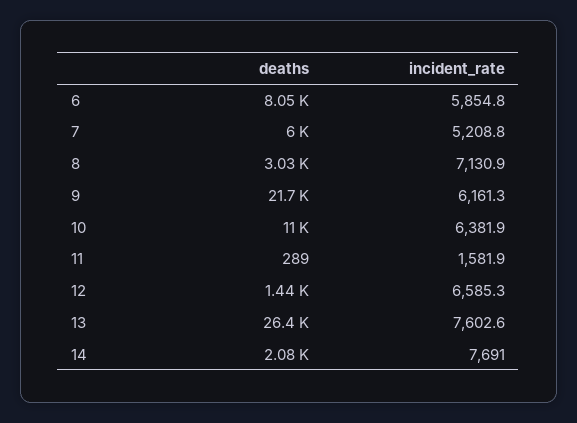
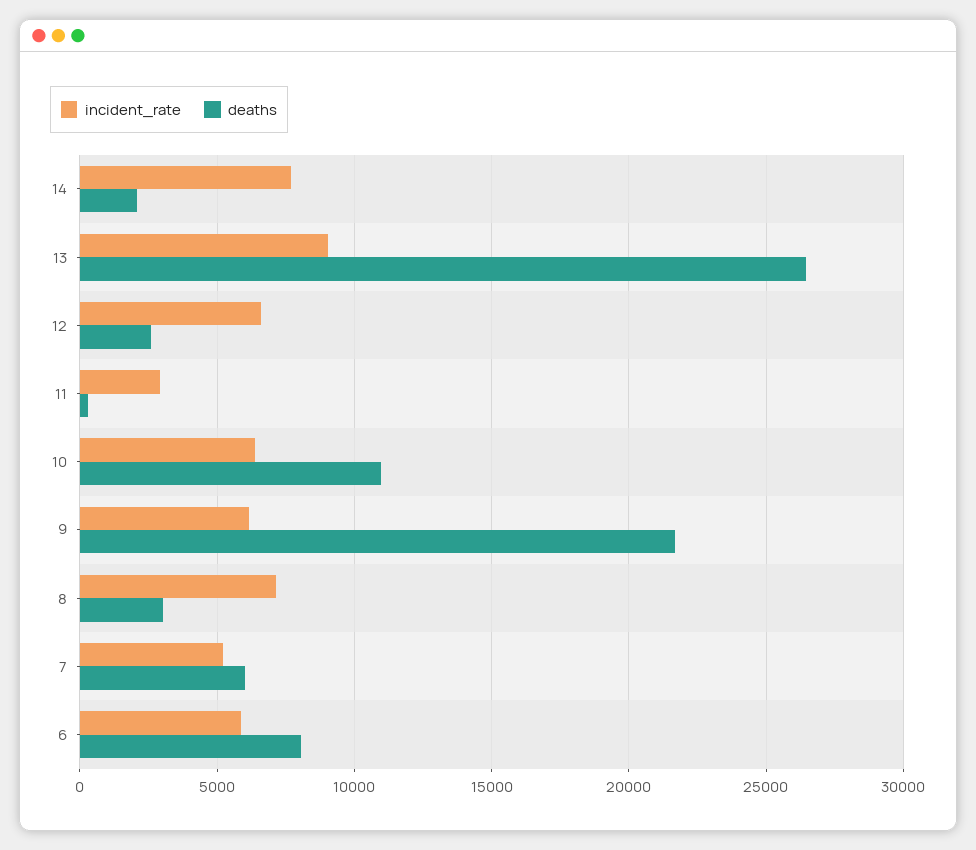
incident_rate, 11: 1581.9 -> 3000
deaths, 12: 1440 -> 2500
incident_rate, 13: 7602.6 -> 9000

